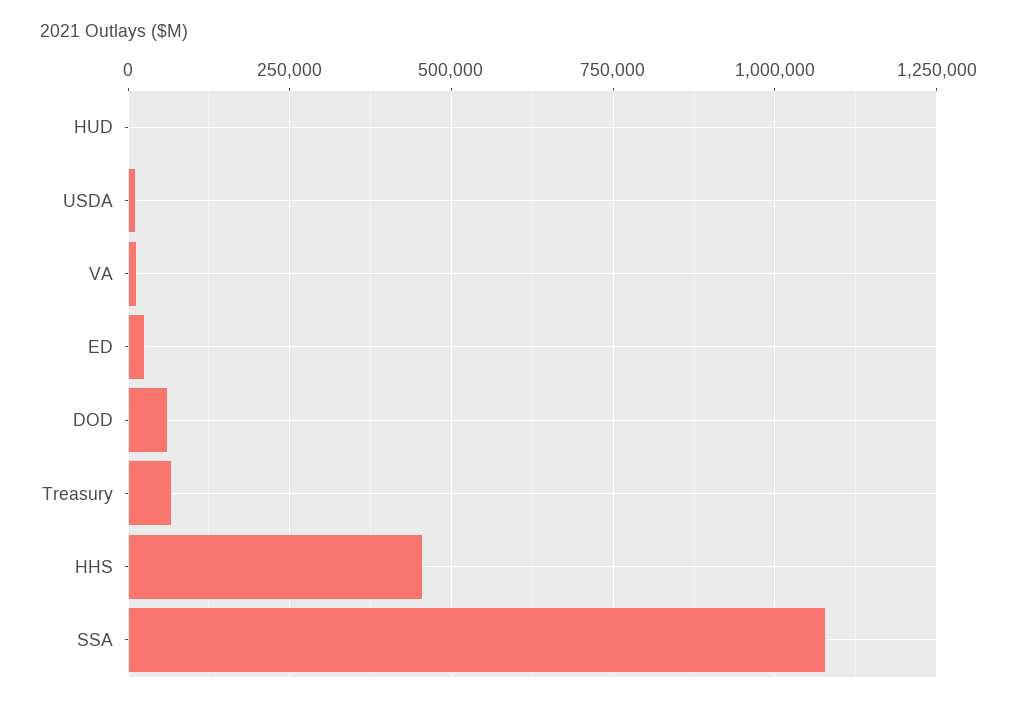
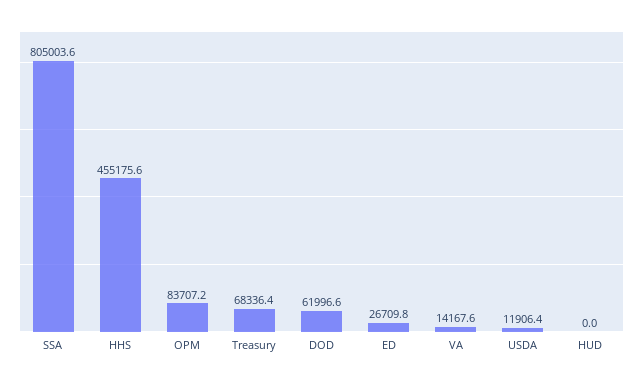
SSA: 1075000 -> 805003.6
OPM: none -> 83707.2

